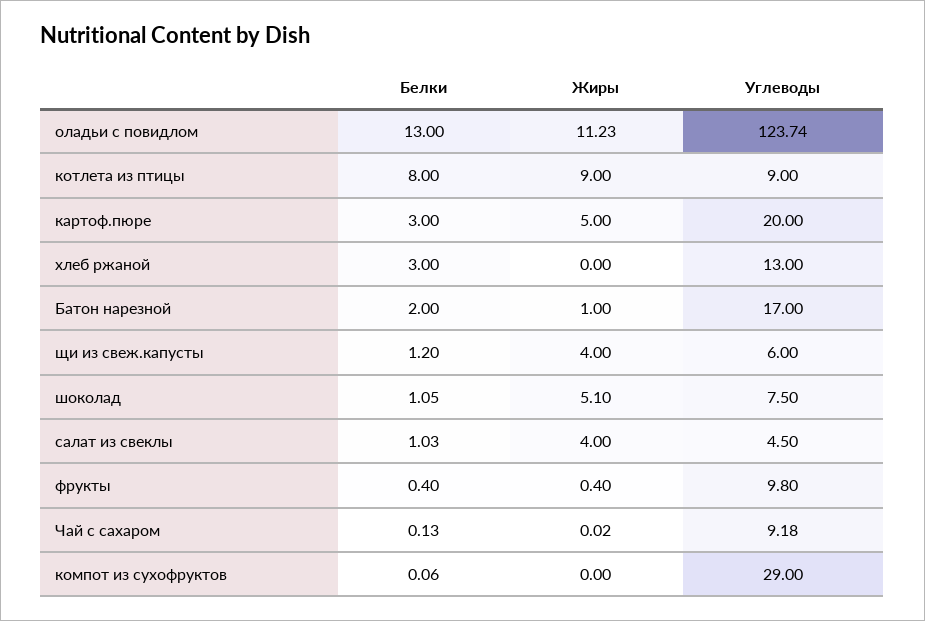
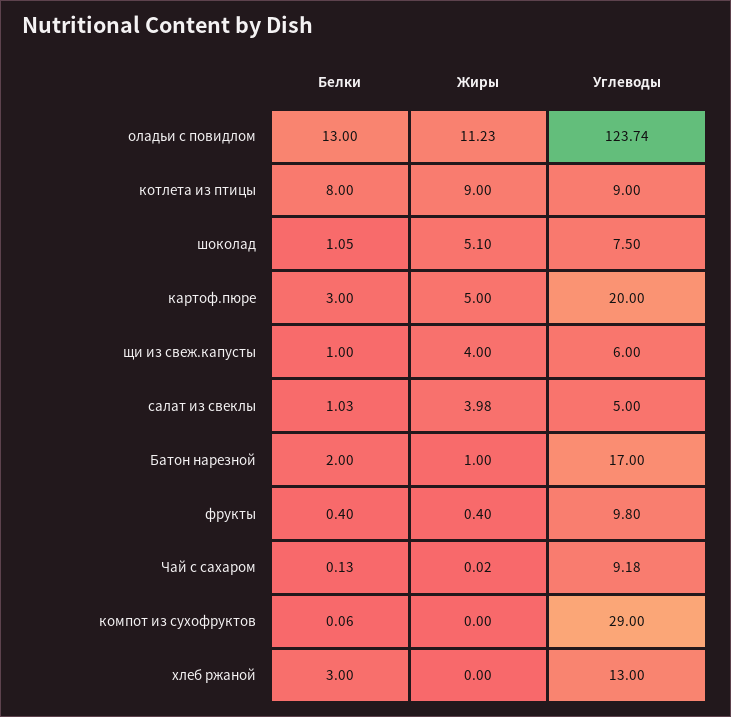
Белки, щи из свеж.капусты: 1.2 -> 1
Жиры, салат из свеклы: 4 -> 3.98
Углеводы, салат из свеклы: 4.5 -> 5

